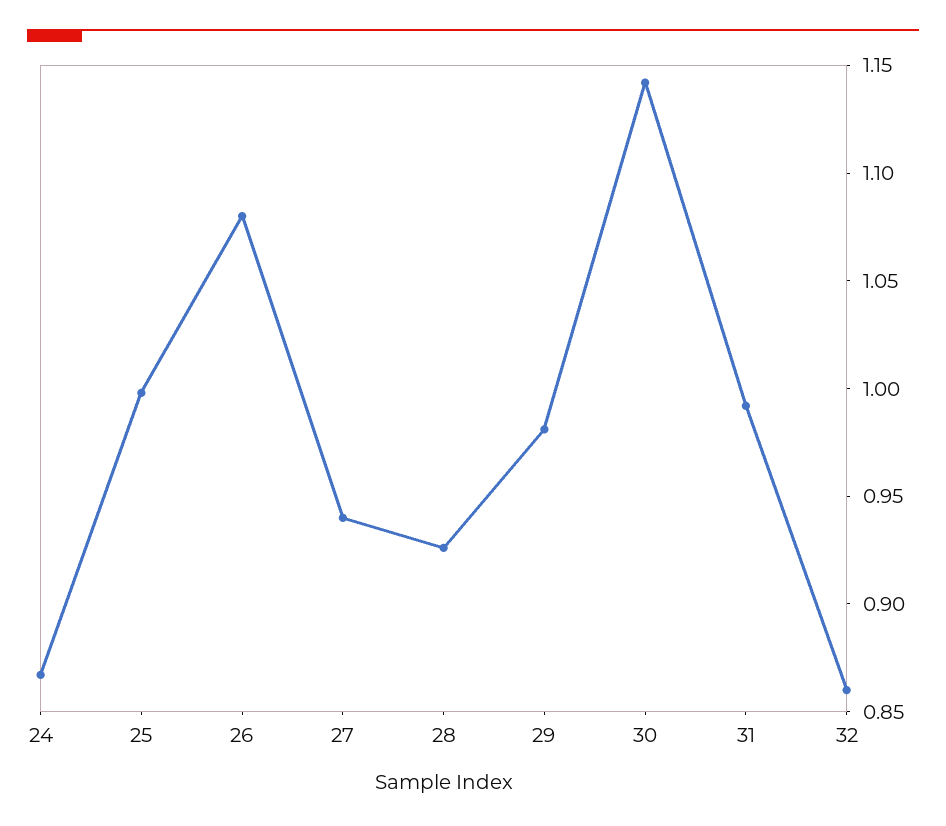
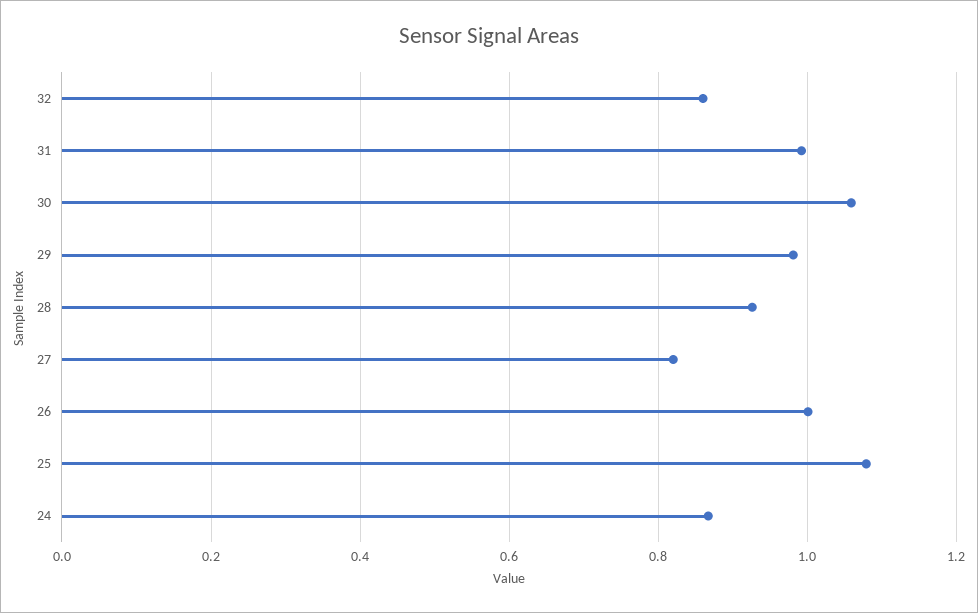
25: 1 -> 1.08
26: 1.08 -> 1
27: 0.94 -> 0.82
30: 1.14 -> 1.06

